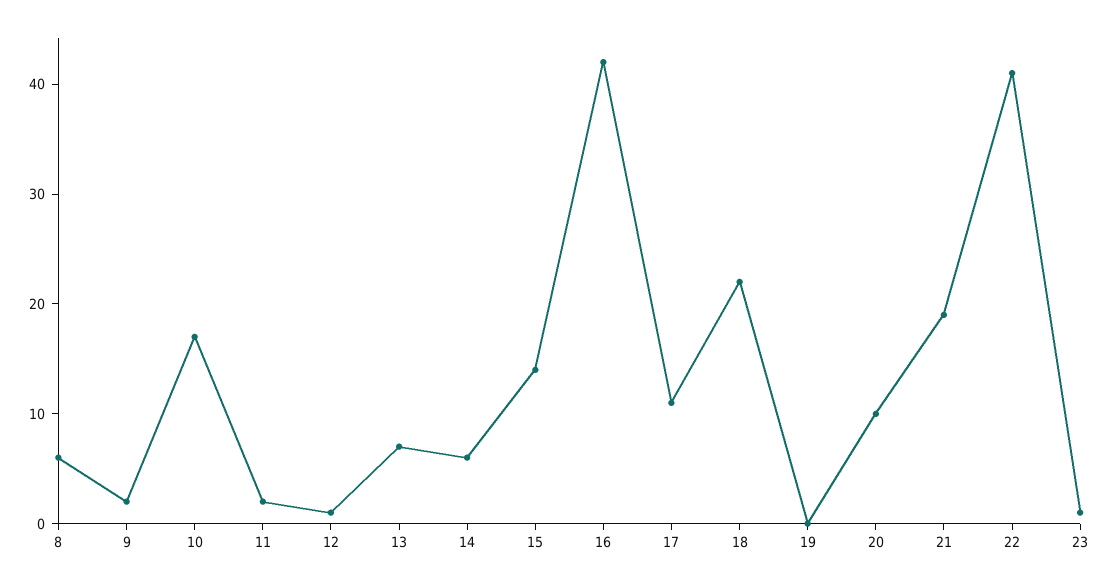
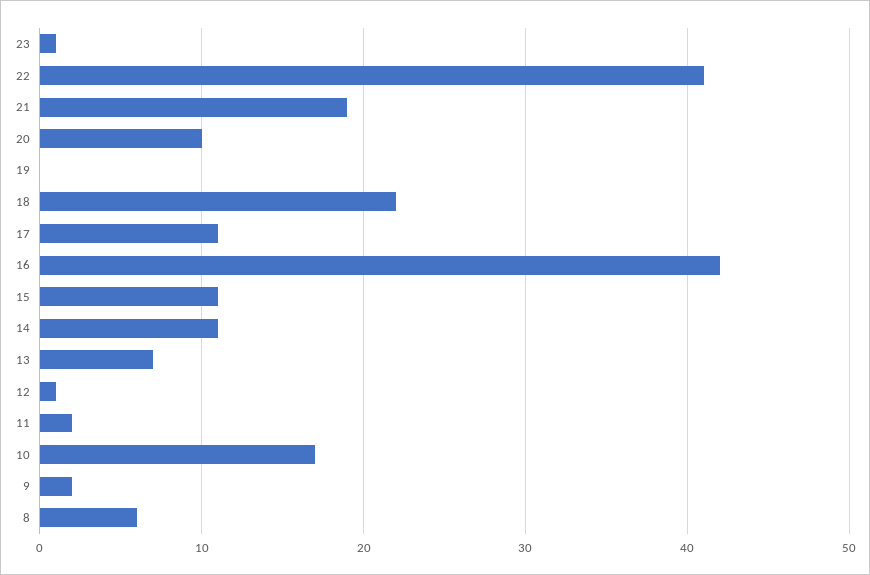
14: 6 -> 11
15: 14 -> 11

